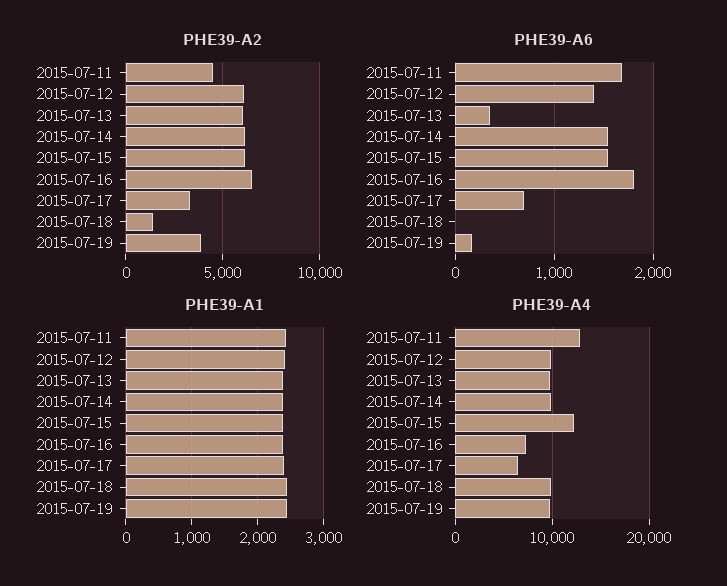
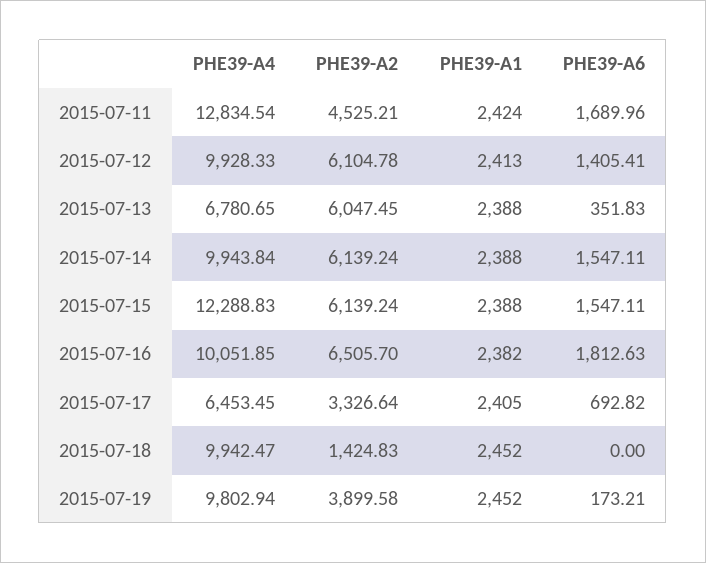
PHE39-A4, 2015-07-13: 10000 -> 6780.65
PHE39-A4, 2015-07-16: 7000 -> 10051.85

